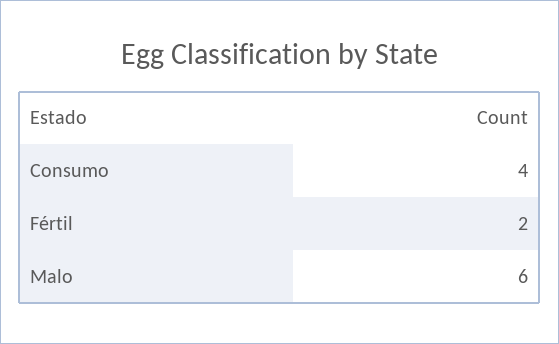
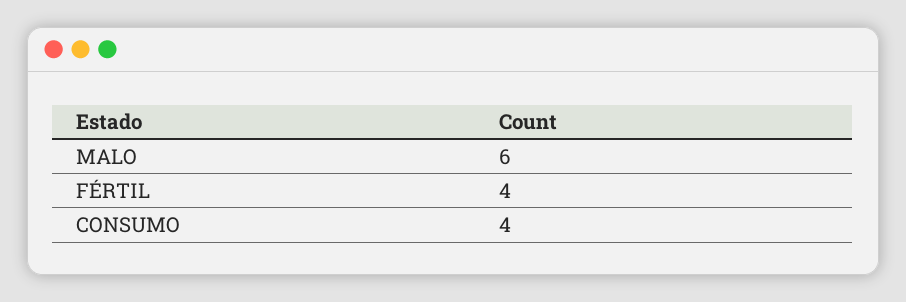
Fértil: 2 -> 4

